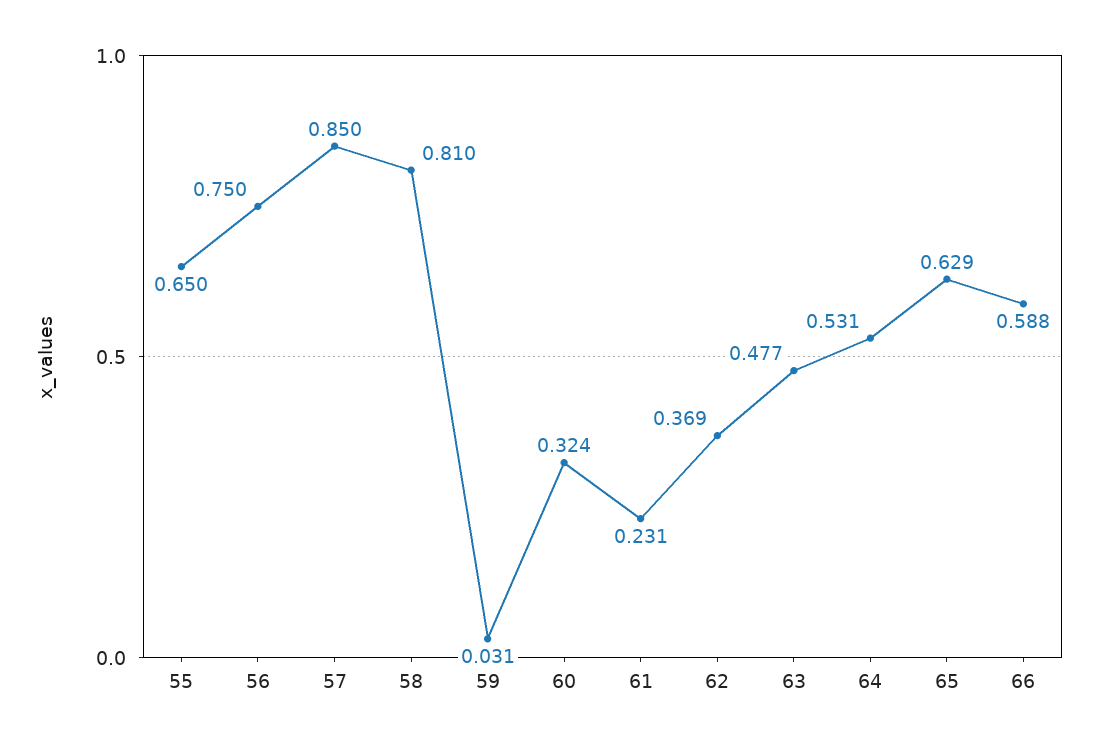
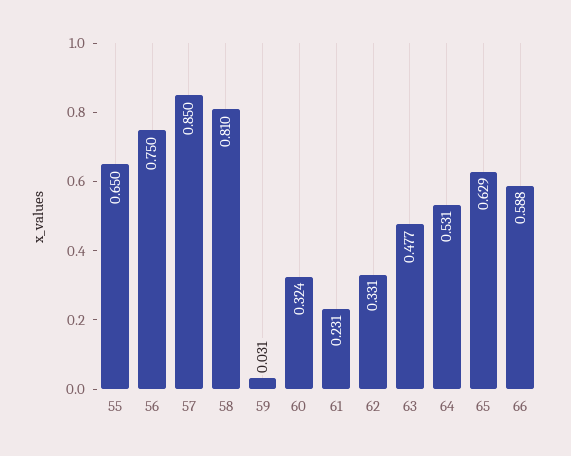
62: 0.369 -> 0.331

